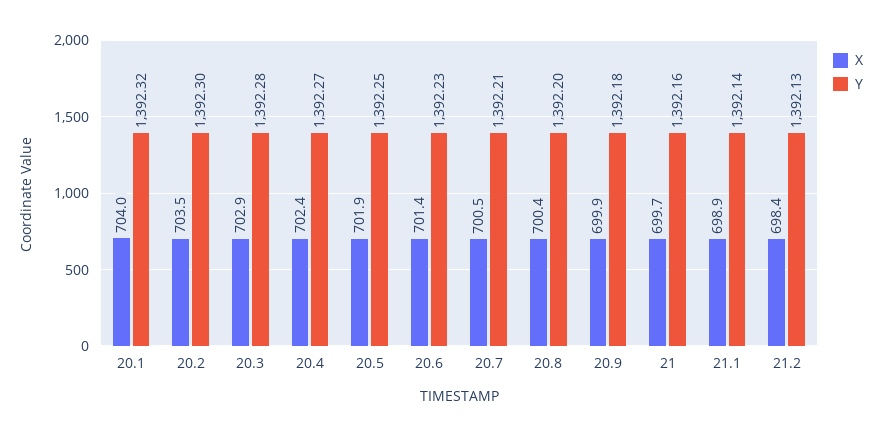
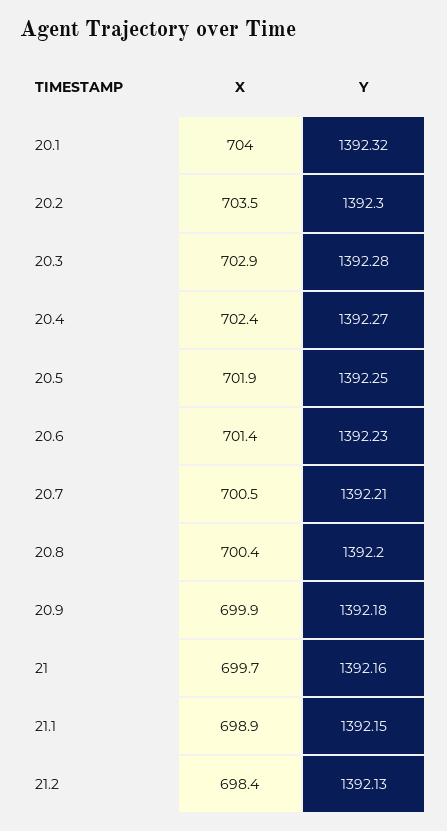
Y, 21.1: 1392.14 -> 1392.15

